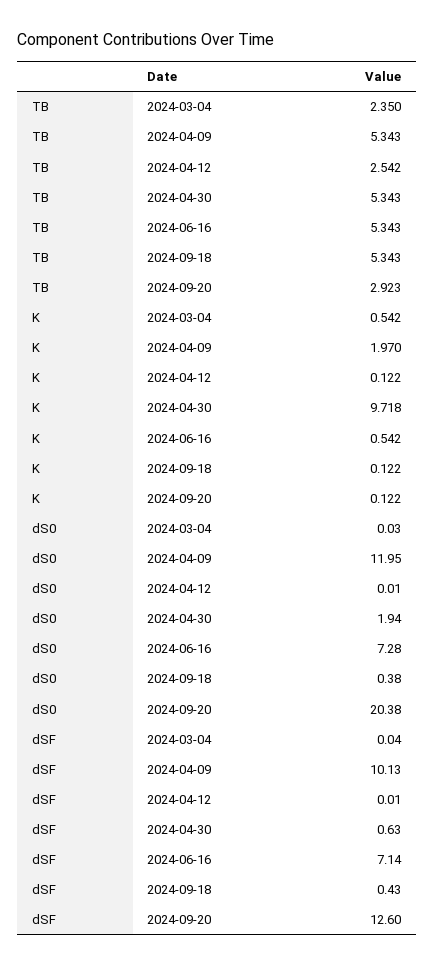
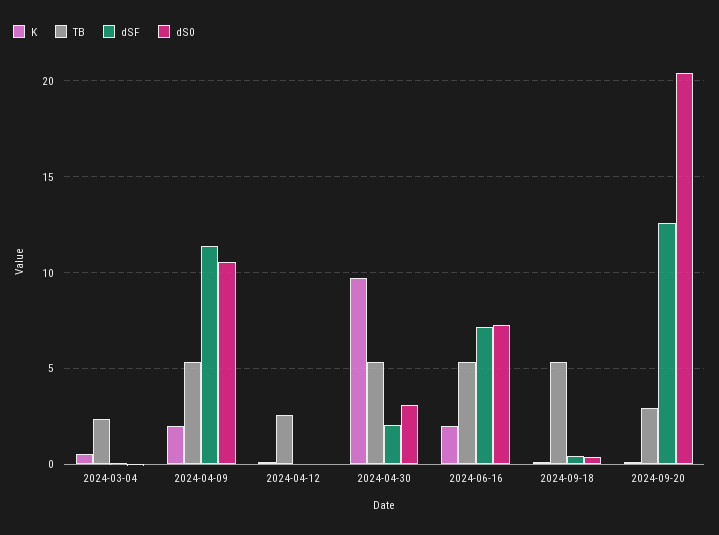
K, 2024-06-16: 0.542 -> 2
dS0, 2024-04-09: 11.95 -> 10.5
dS0, 2024-04-30: 1.94 -> 3
dSF, 2024-04-09: 10.13 -> 11.5
dSF, 2024-04-30: 0.63 -> 2

